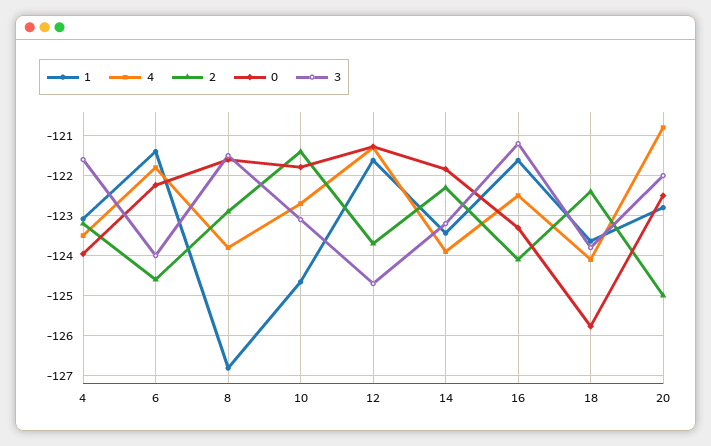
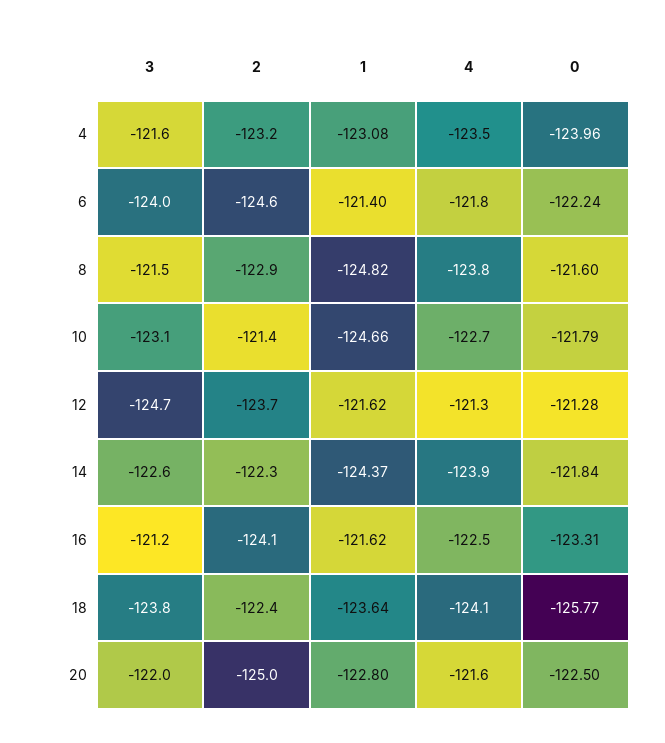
1, 8: -126.8 -> -124.82
1, 14: -123.4 -> -124.37
3, 14: -123.2 -> -122.6
4, 20: -120.8 -> -121.6

